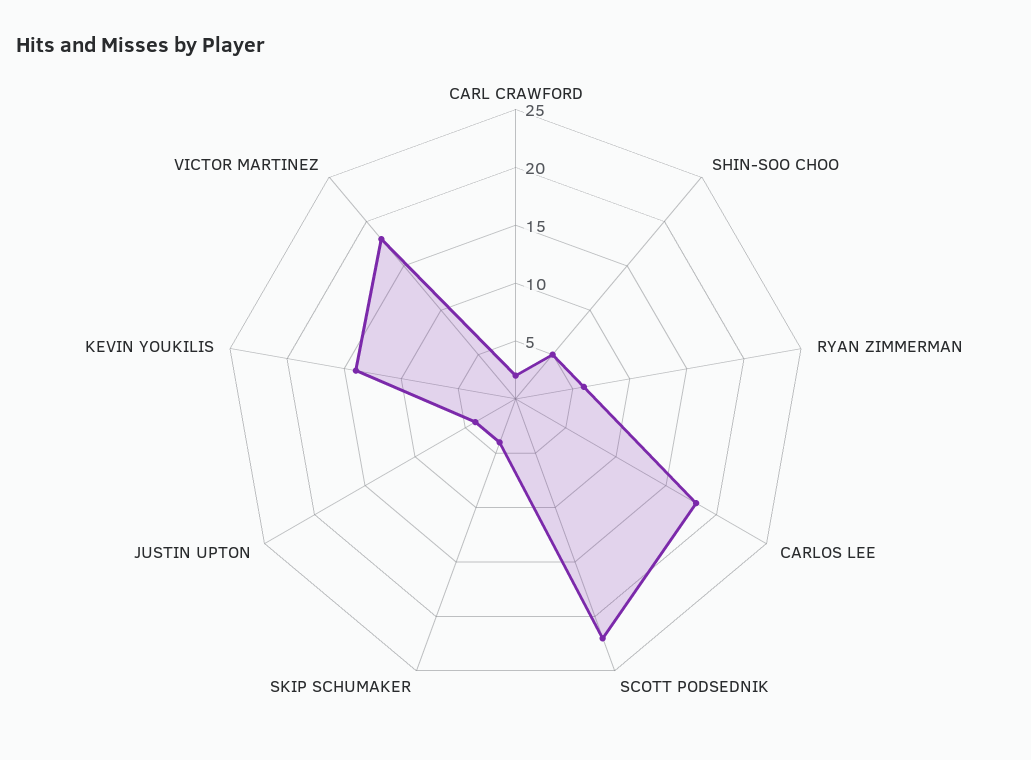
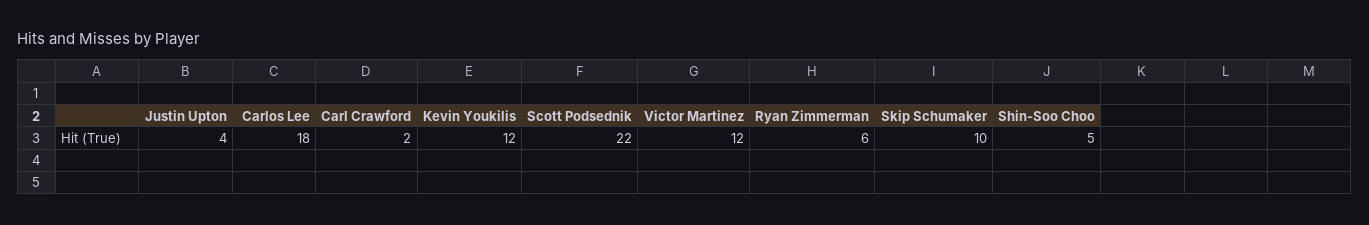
SKIP SCHUMAKER: 4 -> 10
KEVIN YOUKILIS: 14 -> 12
VICTOR MARTINEZ: 18 -> 12

